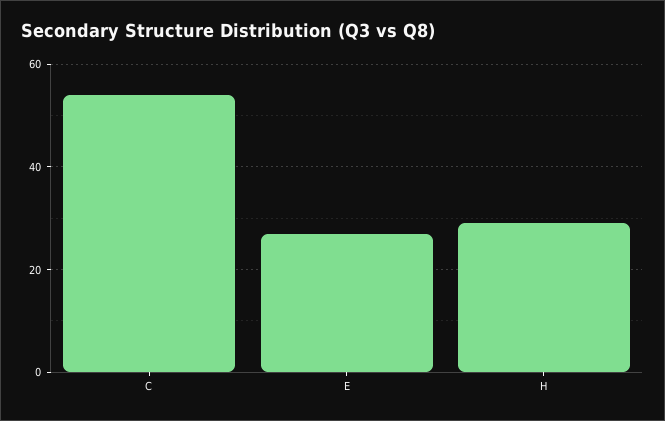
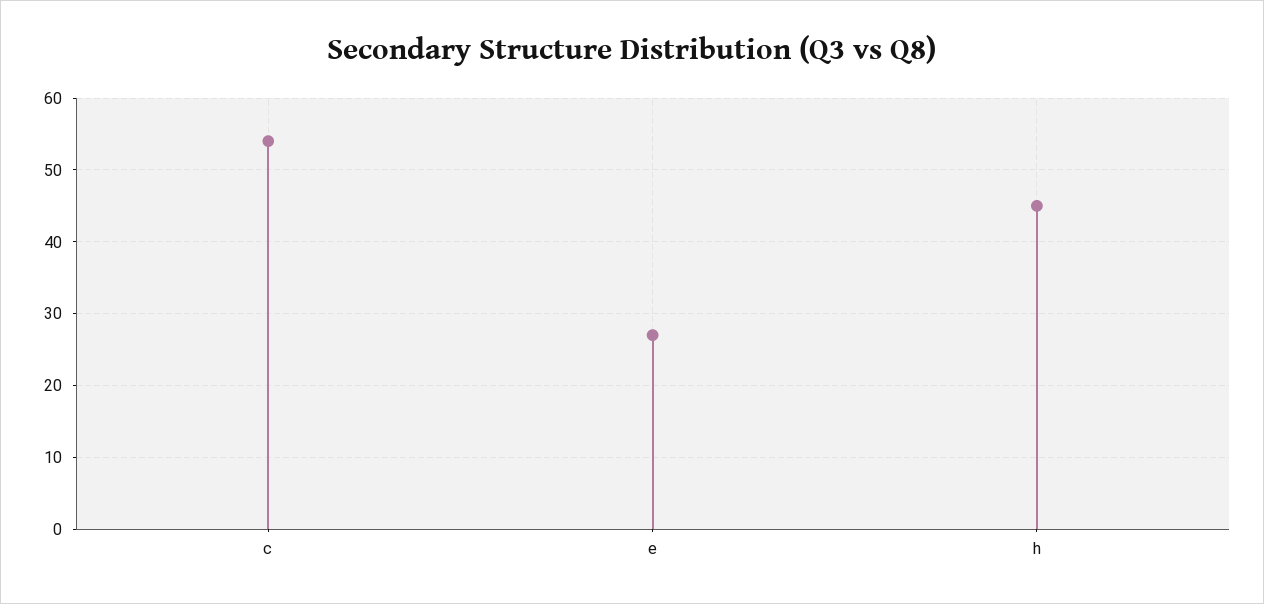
H: 30 -> 45

